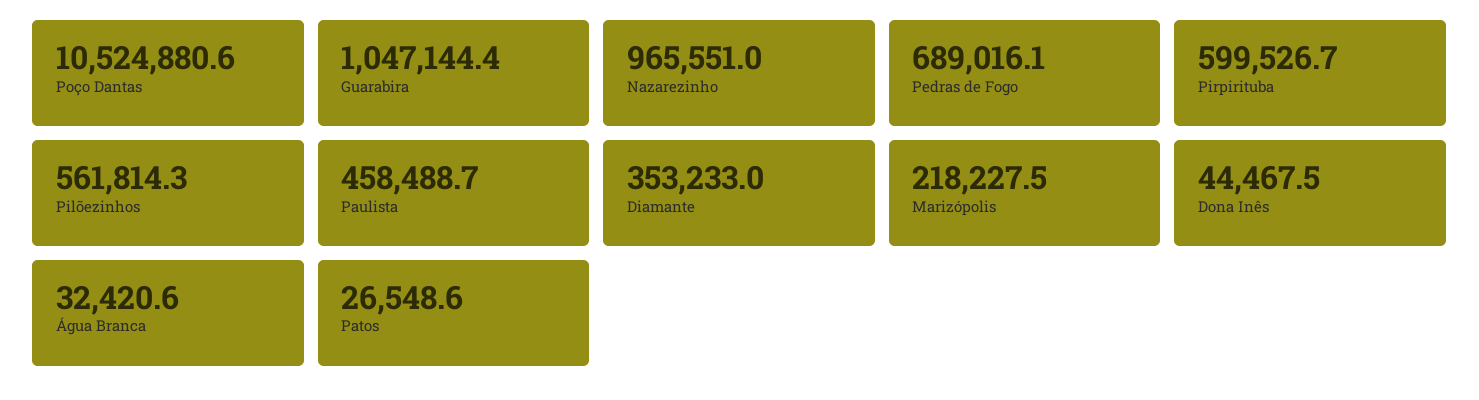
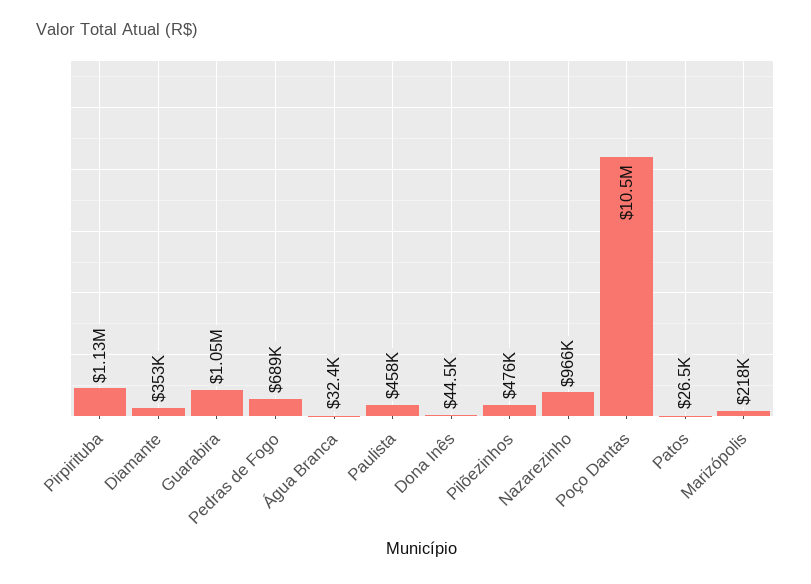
Pirpirituba: 599526.7 -> 1130000
Pilõezinhos: 561814.3 -> 476000

